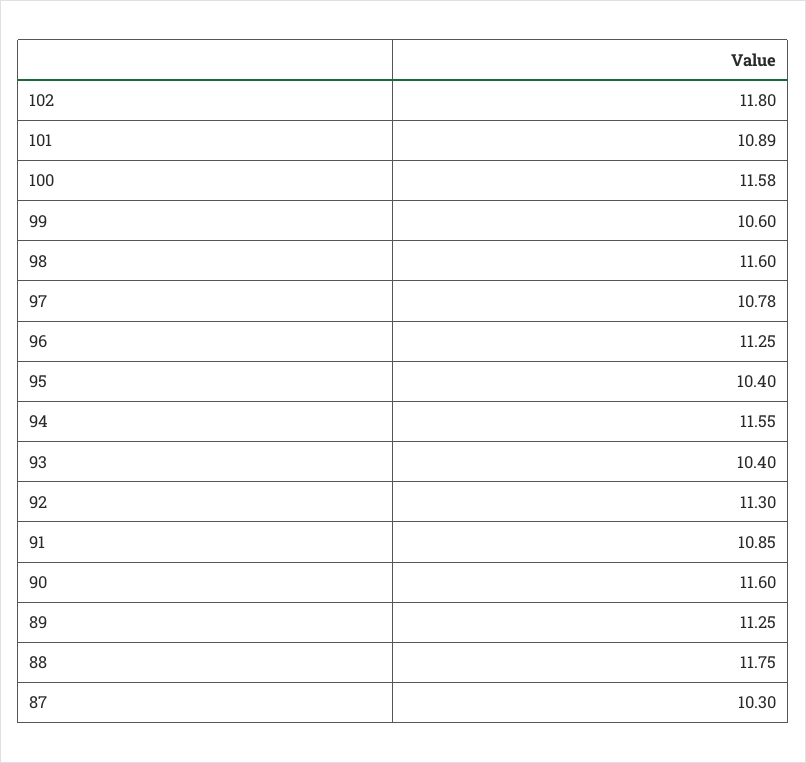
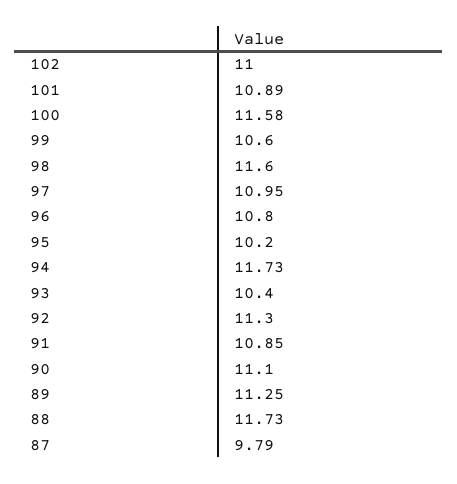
102: 11.8 -> 11
97: 10.78 -> 10.95
96: 11.25 -> 10.8
95: 10.4 -> 10.2
94: 11.55 -> 11.73
90: 11.6 -> 11.1
88: 11.75 -> 11.73
87: 10.3 -> 9.79

